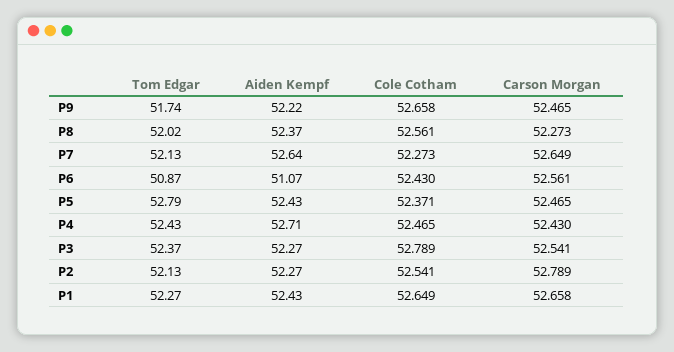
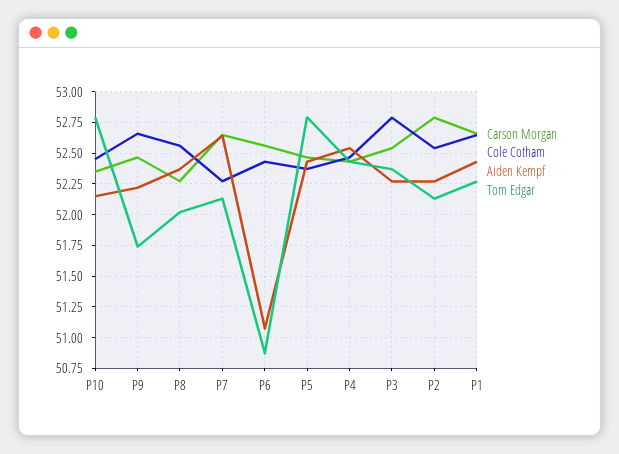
Aiden Kempf, P4: 52.71 -> 52.55
Carson Morgan, P10: none -> 52.35
Cole Cotham, P10: none -> 52.45
Aiden Kempf, P10: none -> 52.15
Tom Edgar, P10: none -> 52.8

